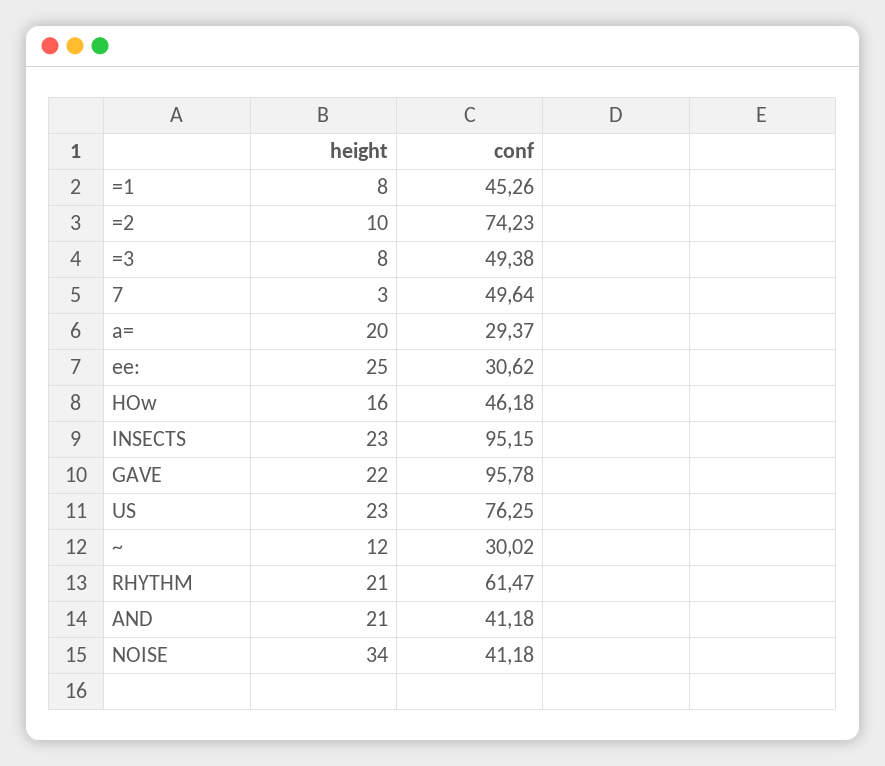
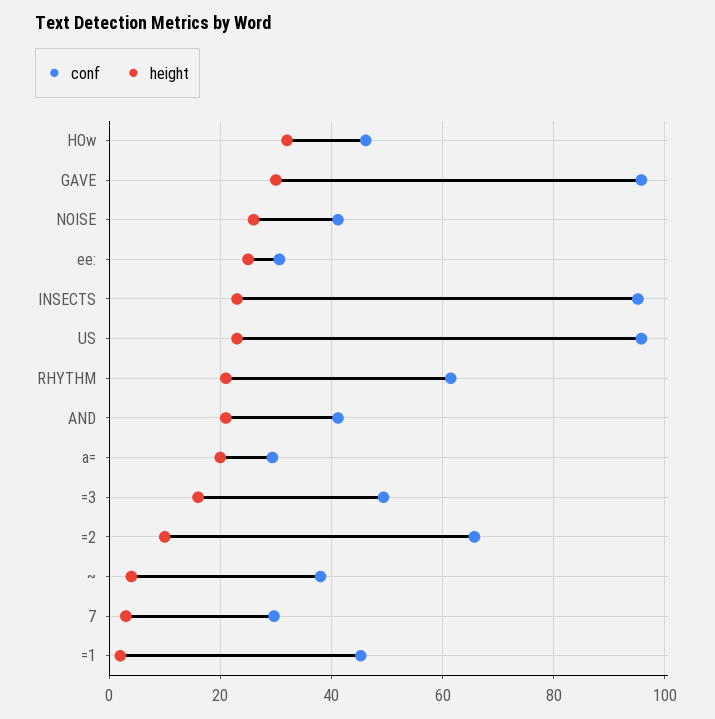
height, =1: 8 -> 2
conf, =2: 74.23 -> 66
height, =3: 8 -> 16
conf, 7: 49.64 -> 30
height, HOw: 16 -> 32
height, GAVE: 22 -> 30
conf, US: 76.25 -> 96
height, ~: 12 -> 4
conf, ~: 30.02 -> 38
height, NOISE: 34 -> 26

